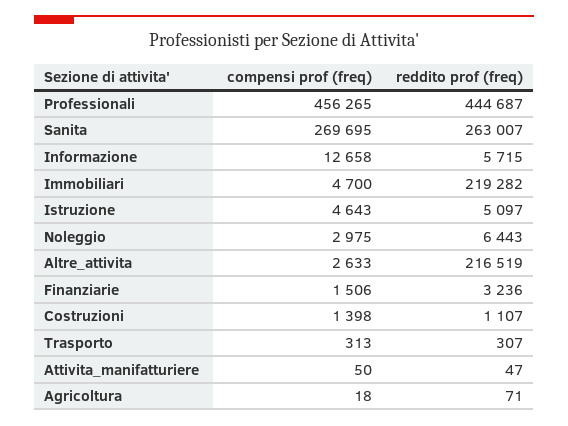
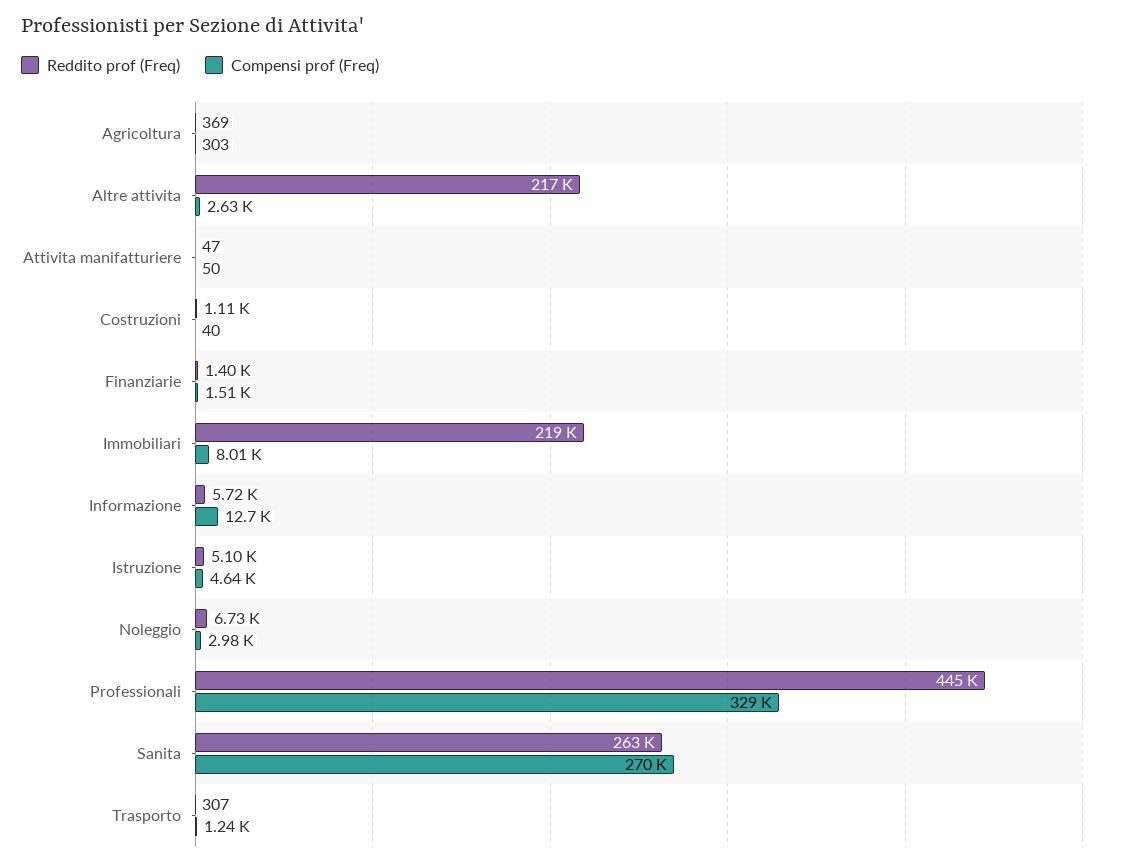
compensi prof (freq), Professionali: 456265 -> 329000
compensi prof (freq), Immobiliari: 4700 -> 8010
reddito prof (freq), Noleggio: 6443 -> 6730
reddito prof (freq), Finanziarie: 3236 -> 1400
compensi prof (freq), Costruzioni: 1398 -> 40
compensi prof (freq), Trasporto: 313 -> 1240
compensi prof (freq), Agricoltura: 18 -> 303
reddito prof (freq), Agricoltura: 71 -> 369

